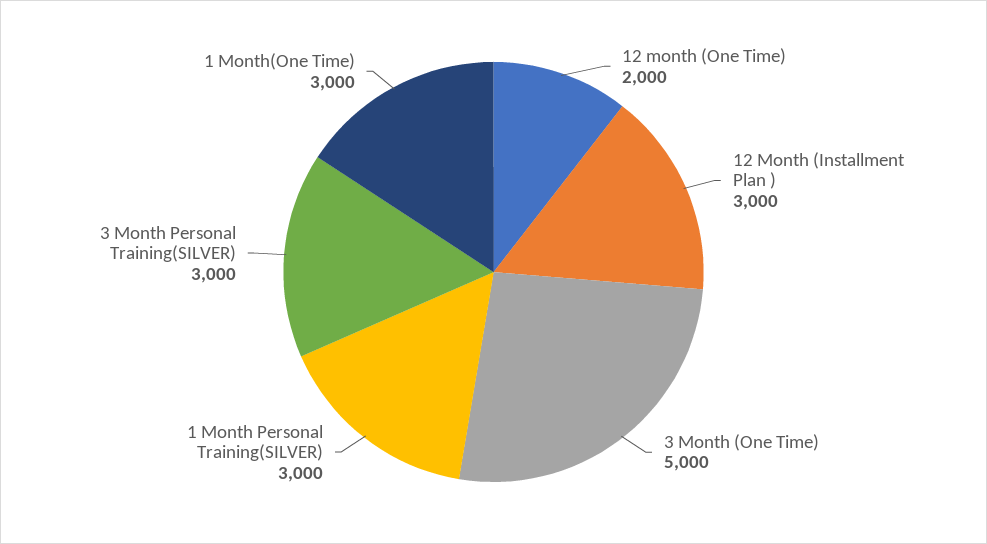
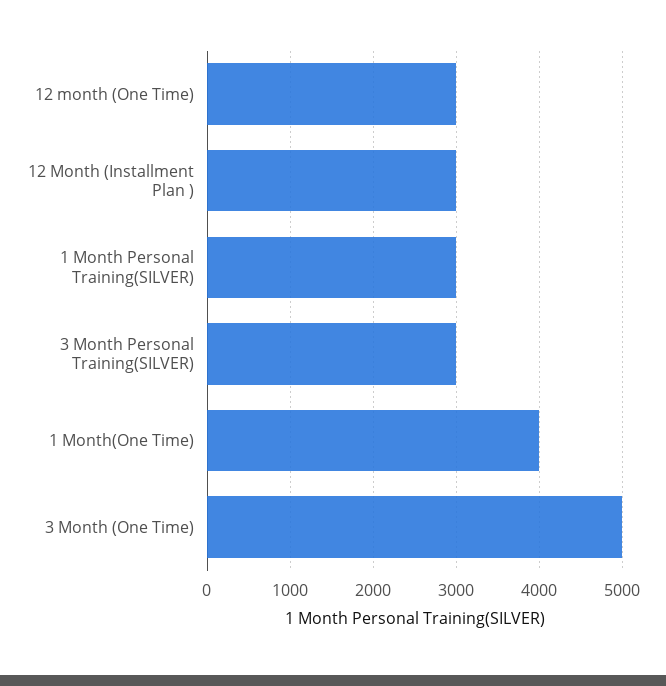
12 month (One Time): 2000 -> 3000
1 Month(One Time): 3000 -> 4000

